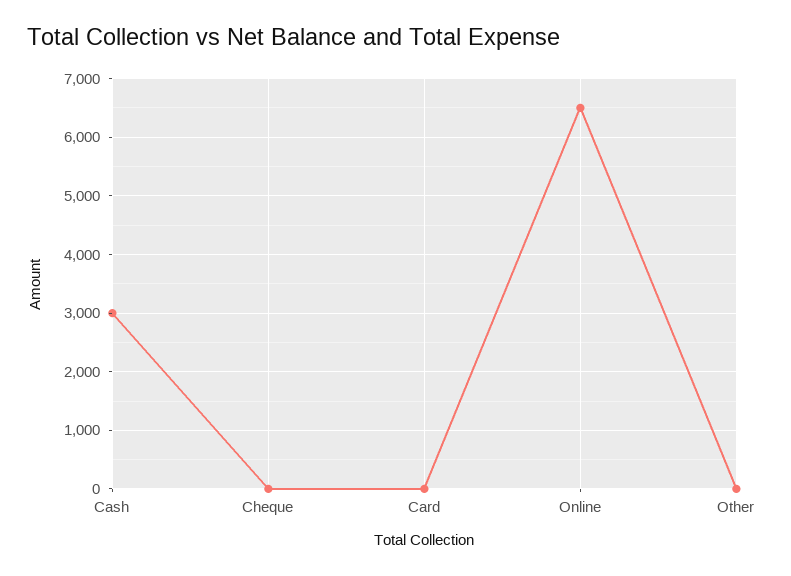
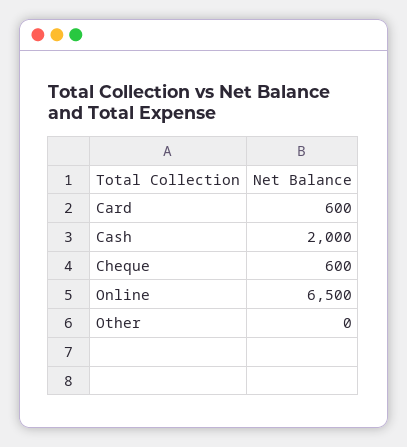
Cash: 3000 -> 2000
Cheque: 0 -> 600
Card: 0 -> 600

